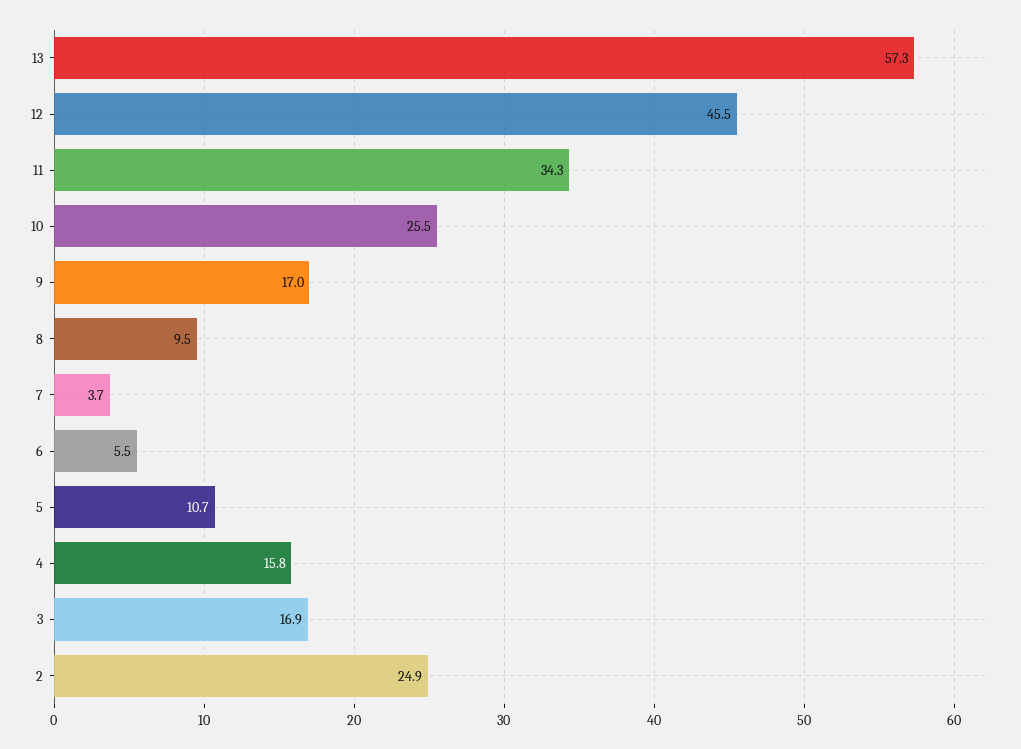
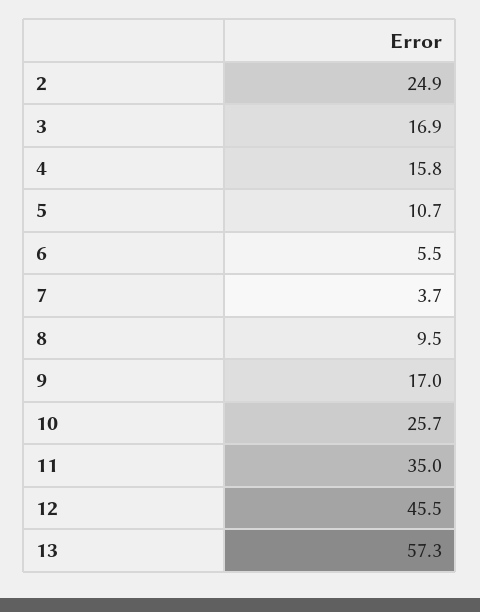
11: 34.3 -> 35
10: 25.5 -> 25.7

